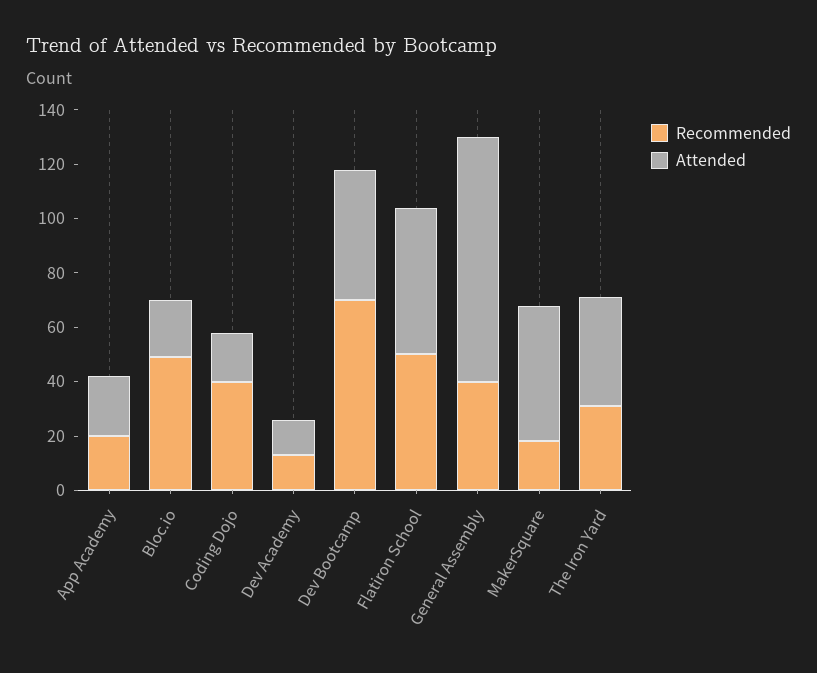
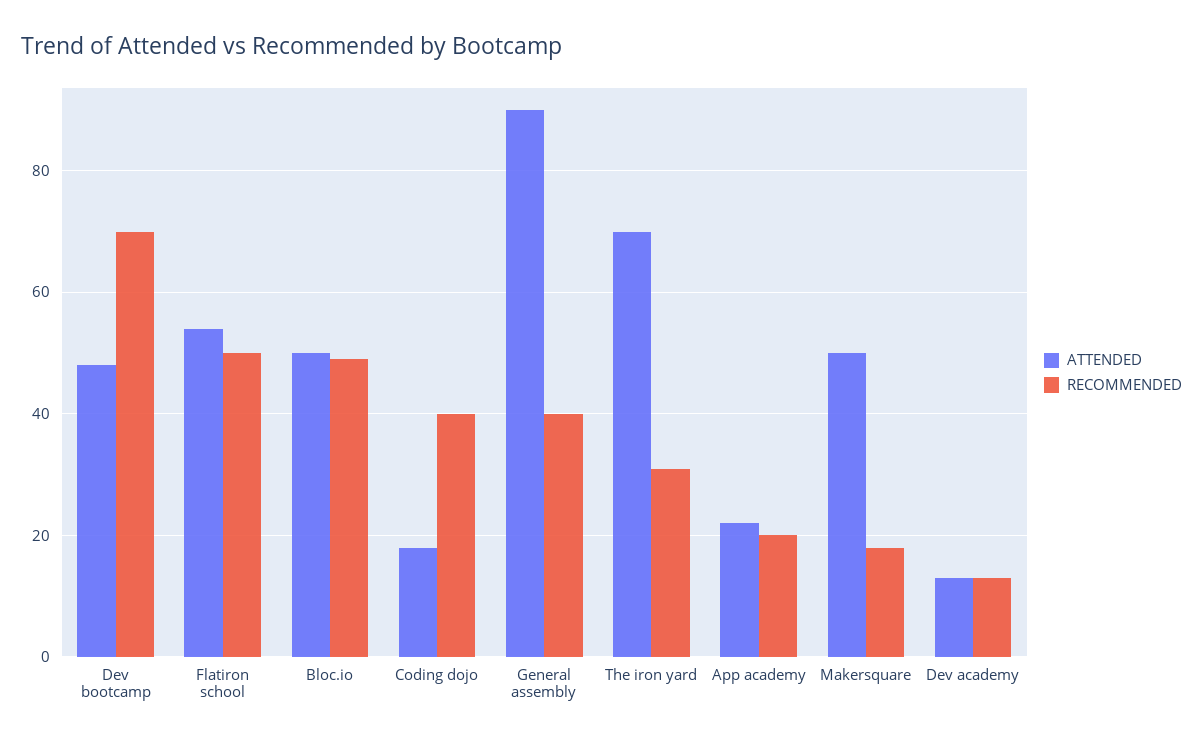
Attended, Bloc.io: 20 -> 50
Attended, The Iron Yard: 40 -> 70

